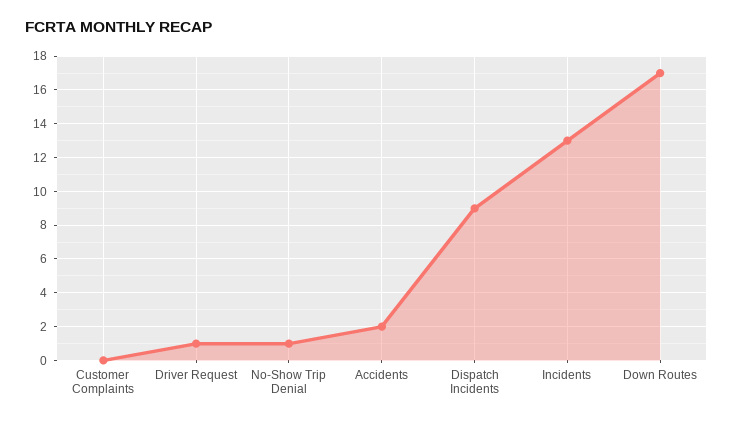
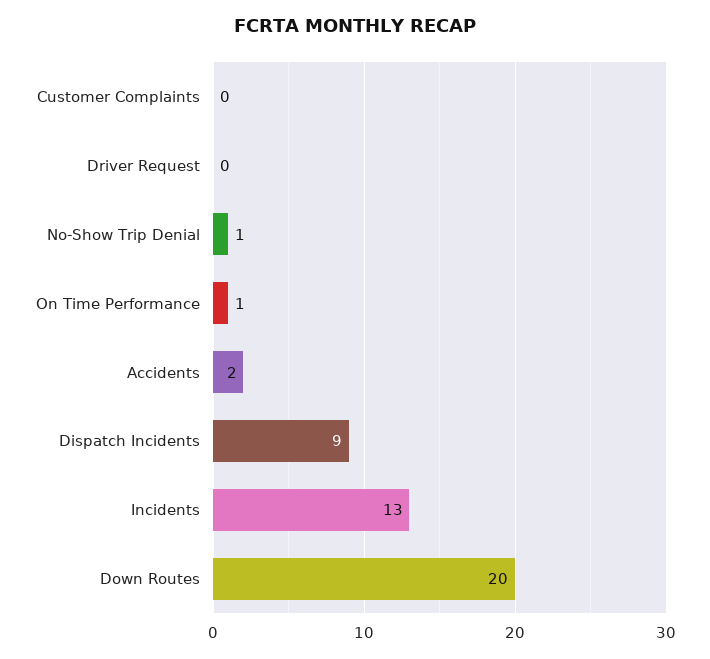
Driver Request: 1 -> 0
Down Routes: 17 -> 20
On Time Performance: none -> 1

